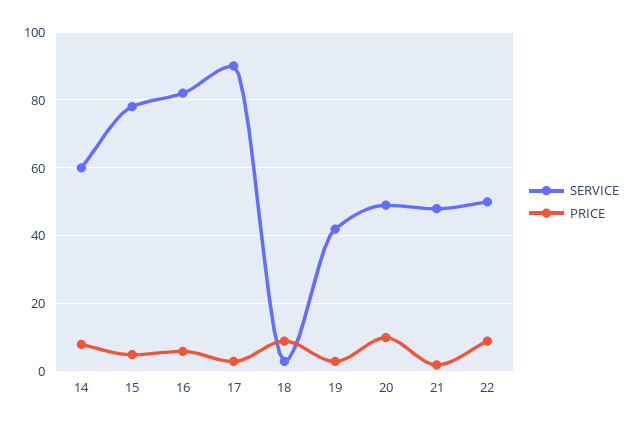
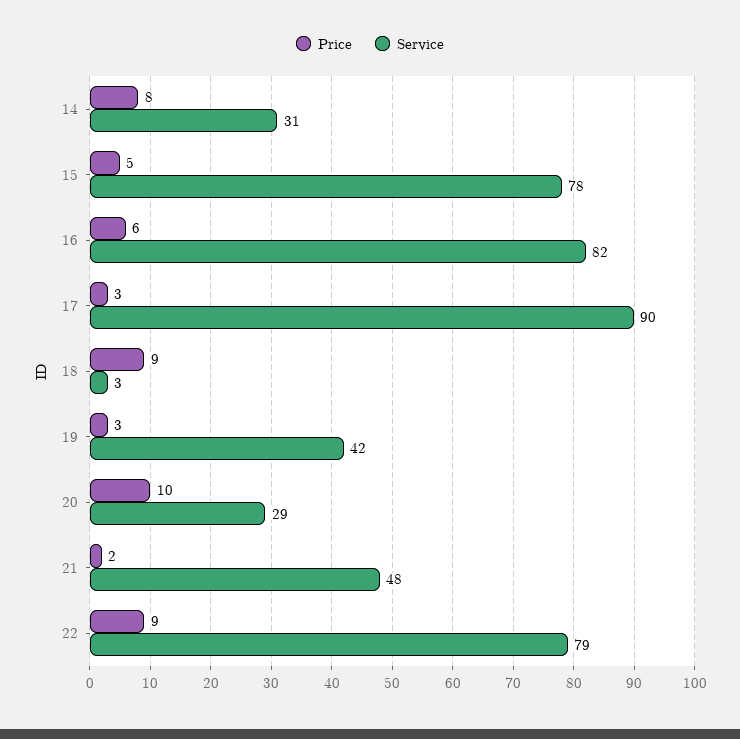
SERVICE, 14: 60 -> 31
SERVICE, 20: 50 -> 29
SERVICE, 22: 50 -> 79

